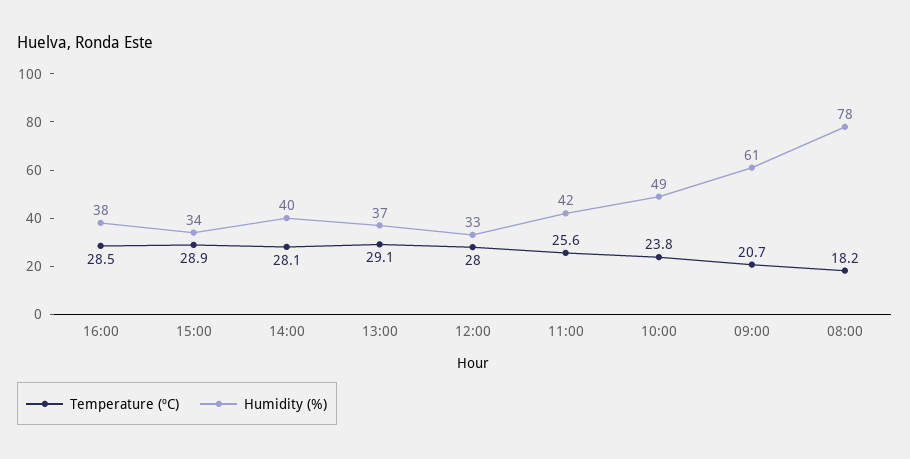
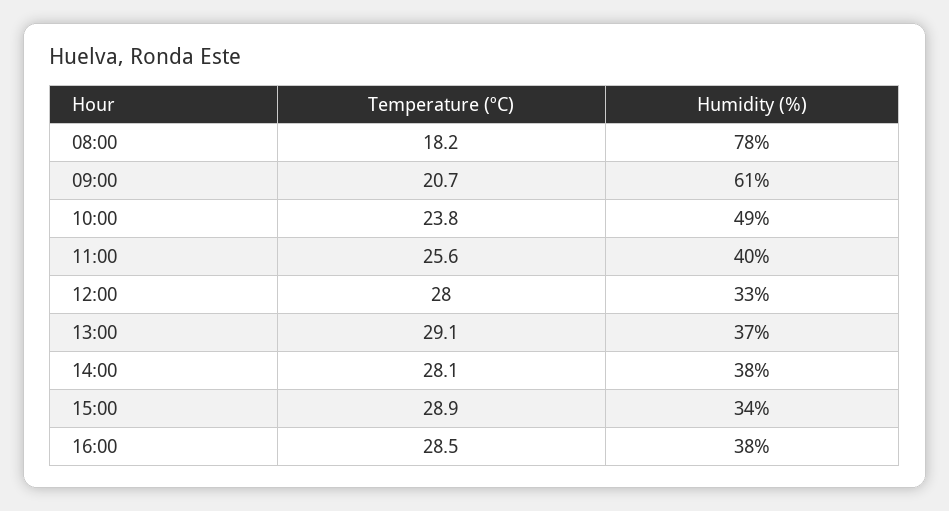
Humidity (%), 14:00: 40 -> 38
Humidity (%), 11:00: 42 -> 40

